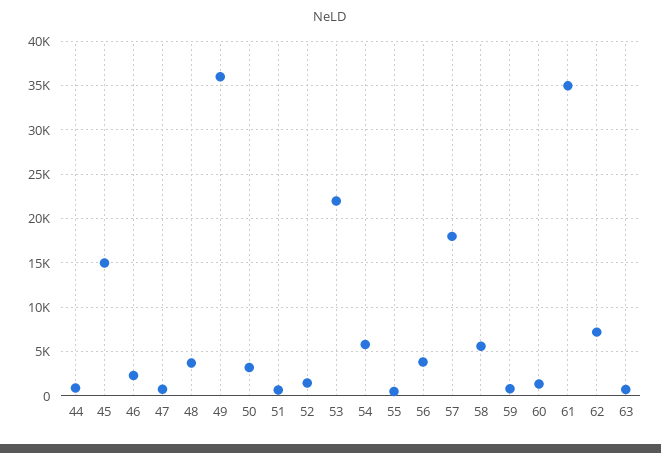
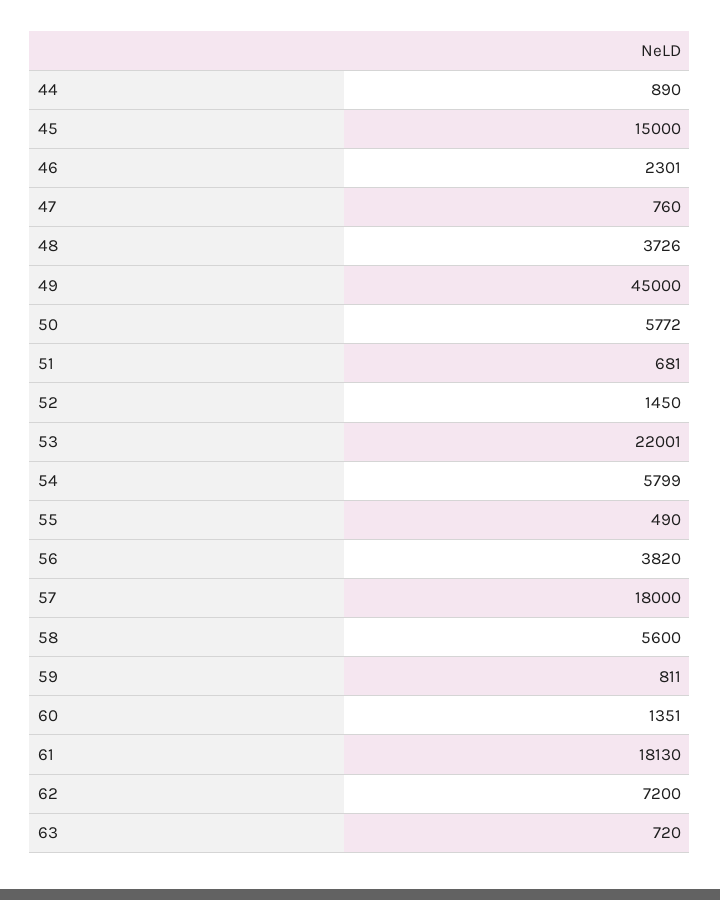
49: 36000 -> 45000
50: 3000 -> 5772
61: 35000 -> 18130

